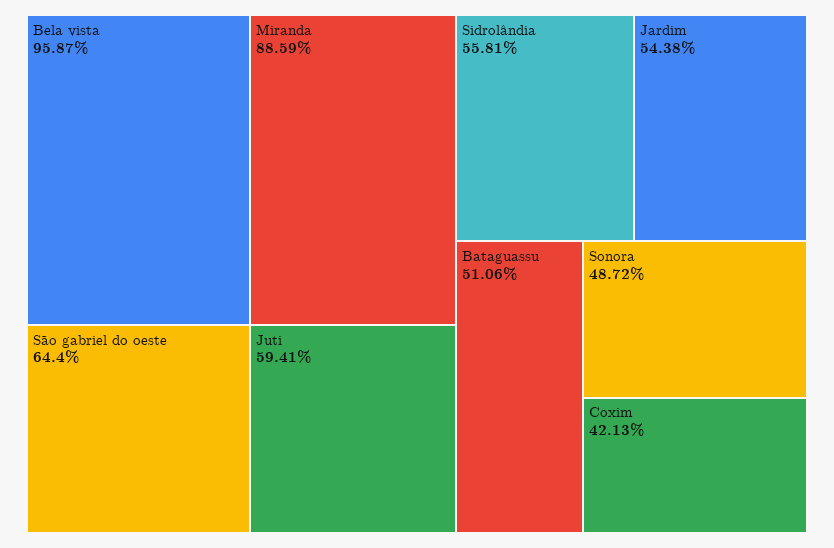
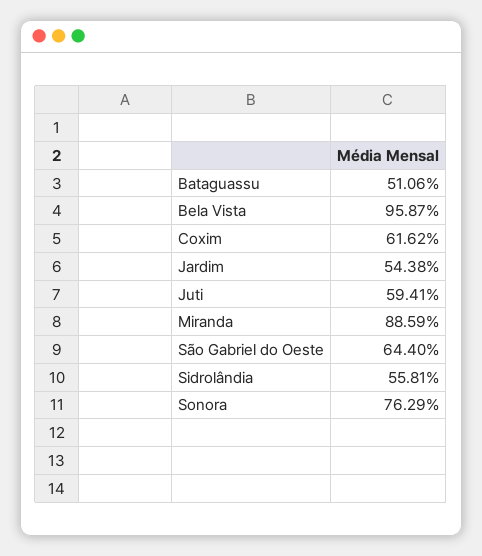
Sonora: 48.72 -> 76.29
Coxim: 42.13 -> 61.62

